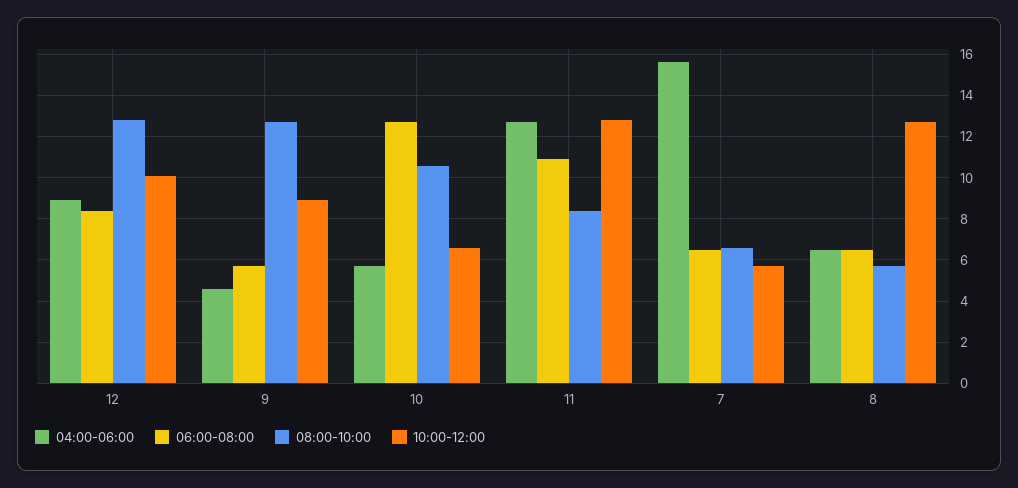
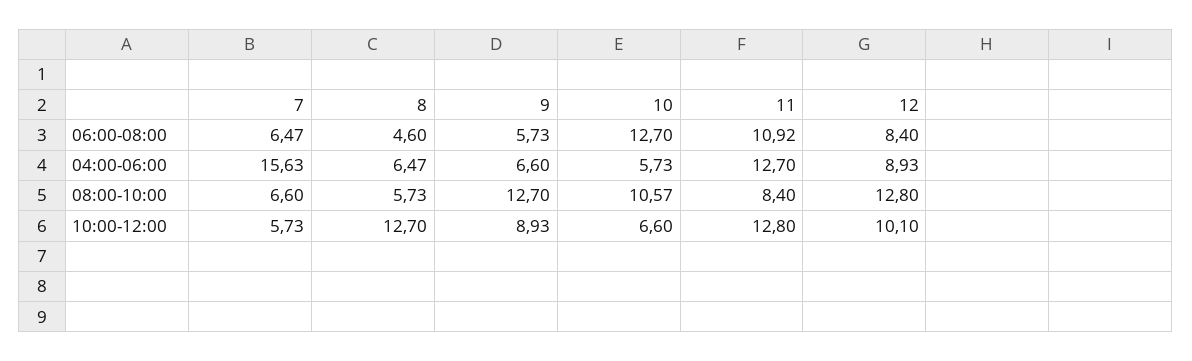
04:00-06:00, 9: 4.5 -> 6.6
06:00-08:00, 8: 6.5 -> 4.6

